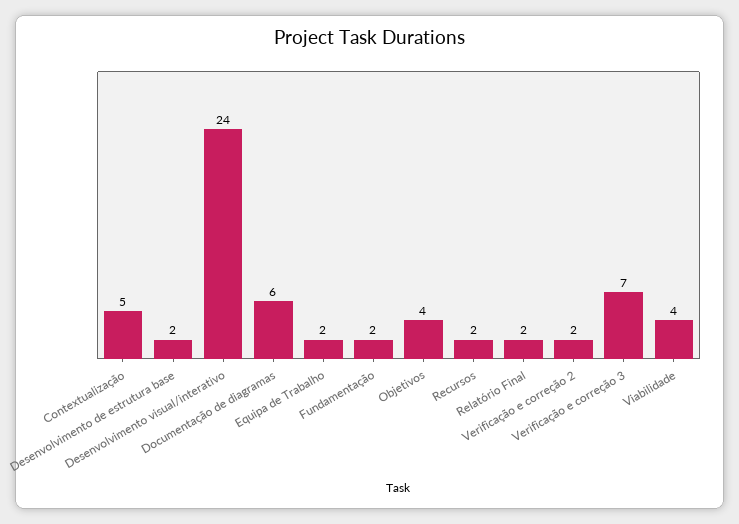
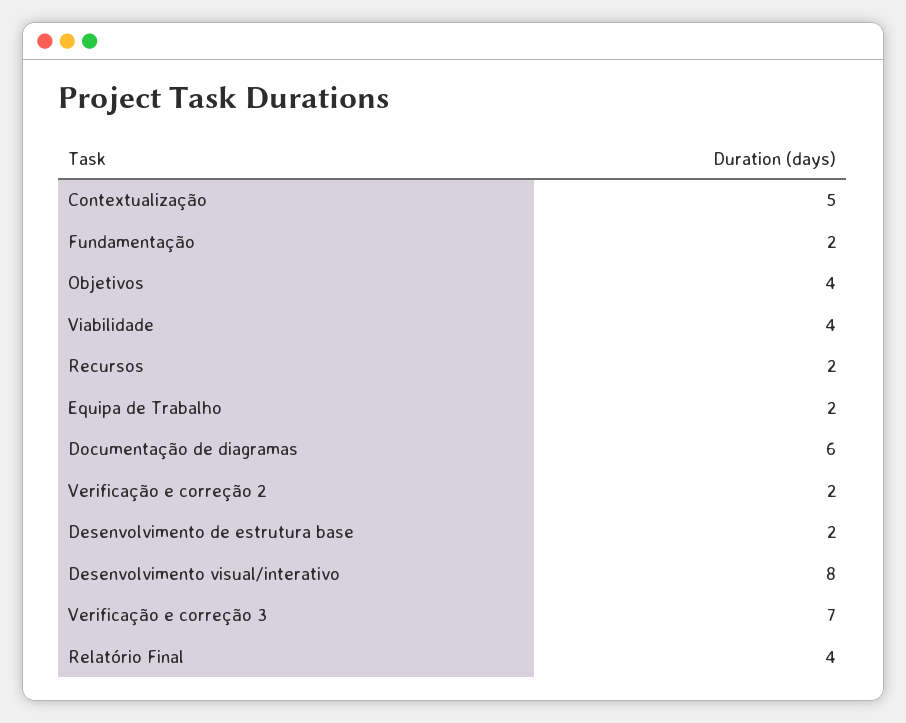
Desenvolvimento visual/interativo: 24 -> 8
Relatório Final: 2 -> 4

